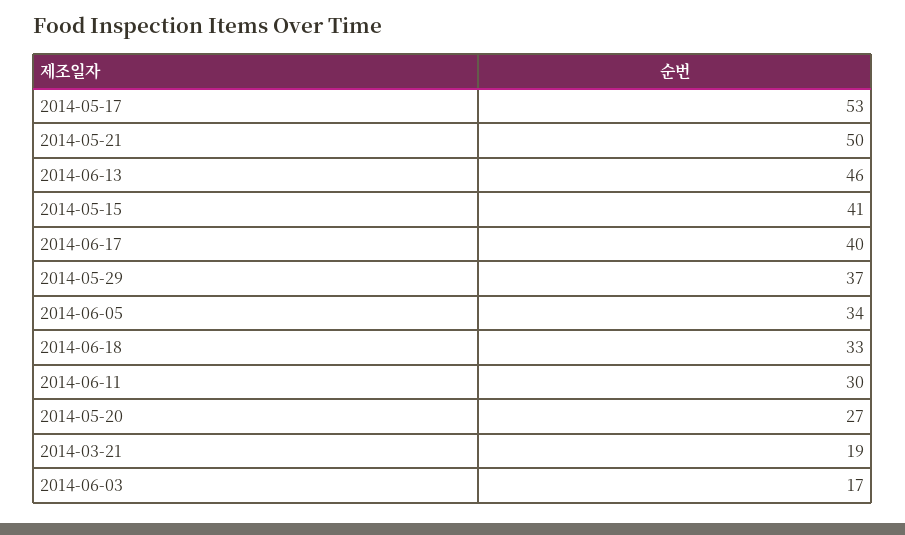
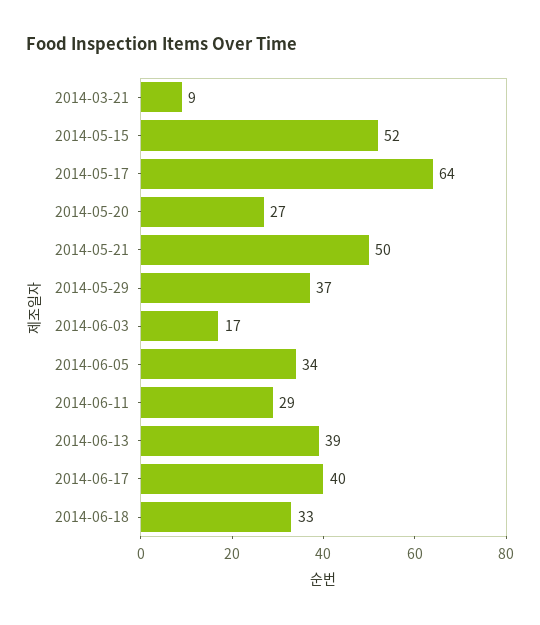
2014-05-17: 53 -> 64
2014-06-13: 46 -> 39
2014-05-15: 41 -> 52
2014-06-11: 30 -> 29
2014-03-21: 19 -> 9

